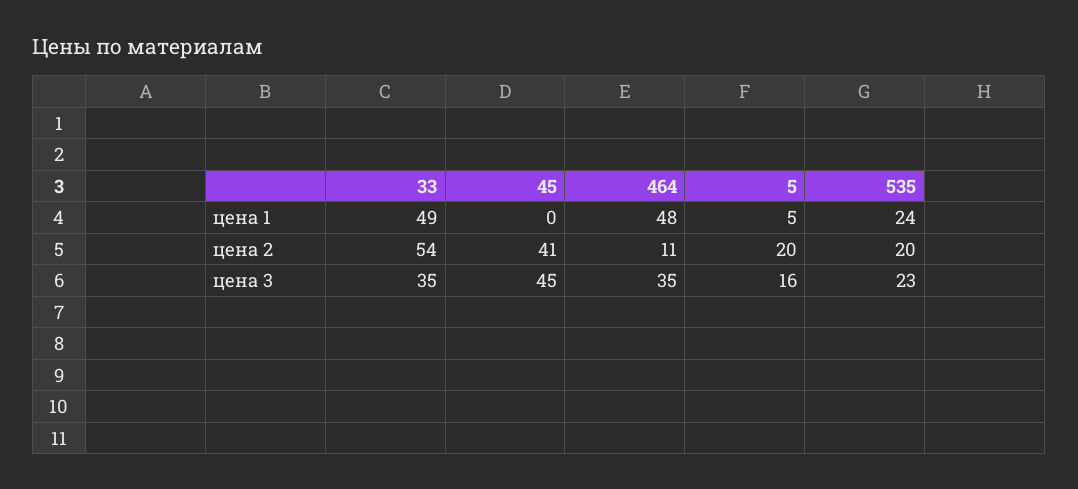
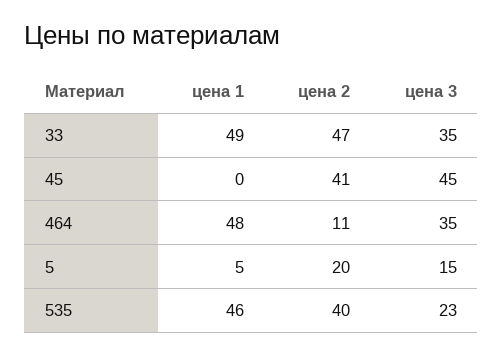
535, цена 1: 24 -> 46
33, цена 2: 54 -> 47
535, цена 2: 20 -> 40
5, цена 3: 16 -> 15

